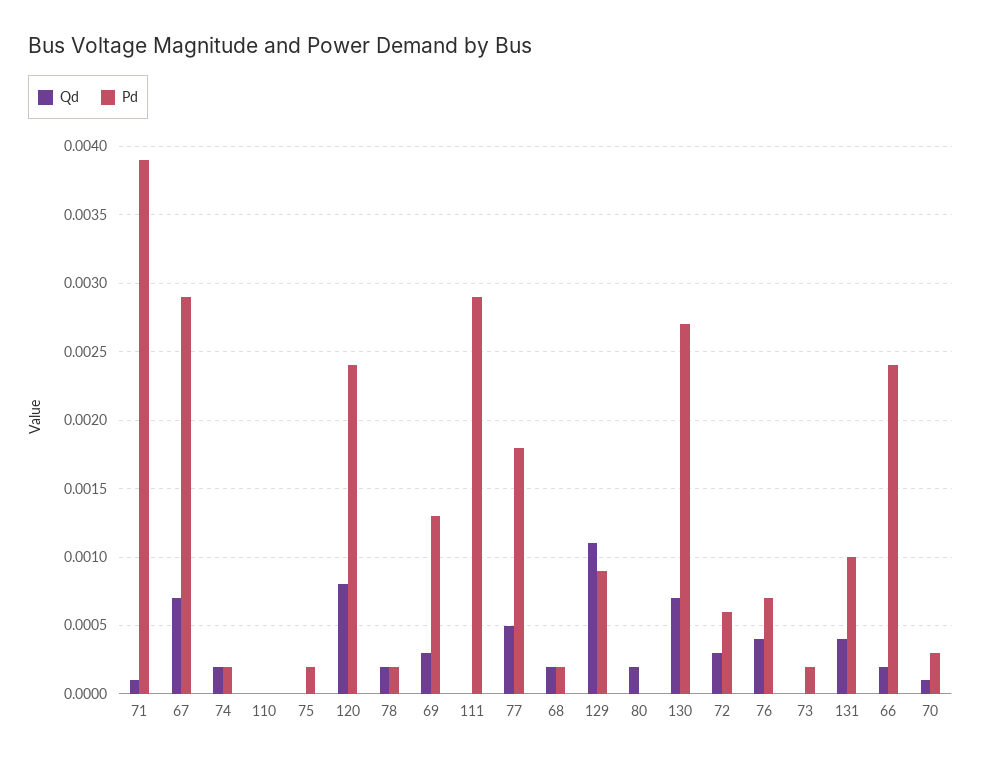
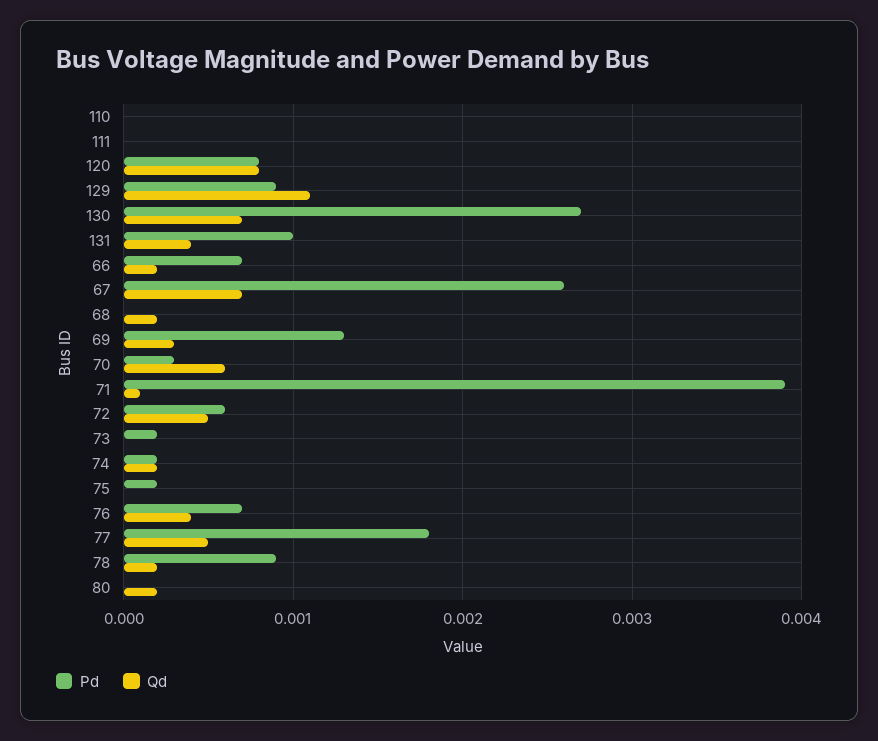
Pd, 67: 0.0029 -> 0.0026
Pd, 120: 0.0024 -> 0.0008
Pd, 78: 0.0002 -> 0.0009
Pd, 111: 0.0029 -> 0
Pd, 68: 0.0002 -> 0
Qd, 72: 0.0003 -> 0.0005
Pd, 66: 0.0024 -> 0.0007
Qd, 70: 0.0001 -> 0.0006

